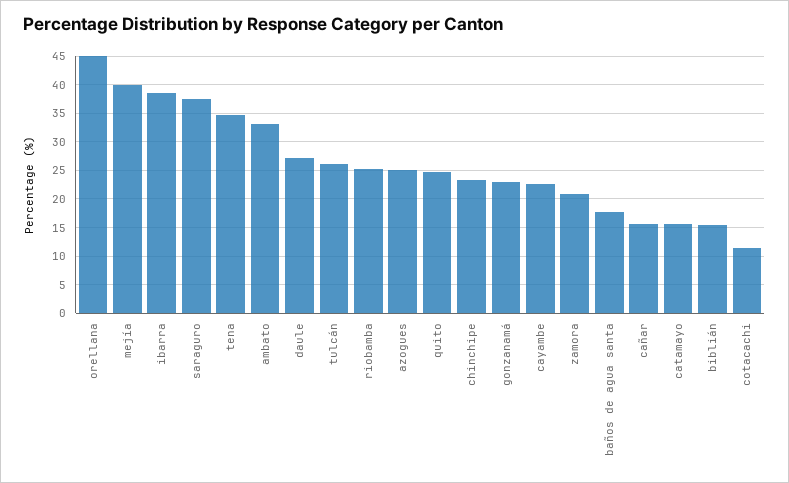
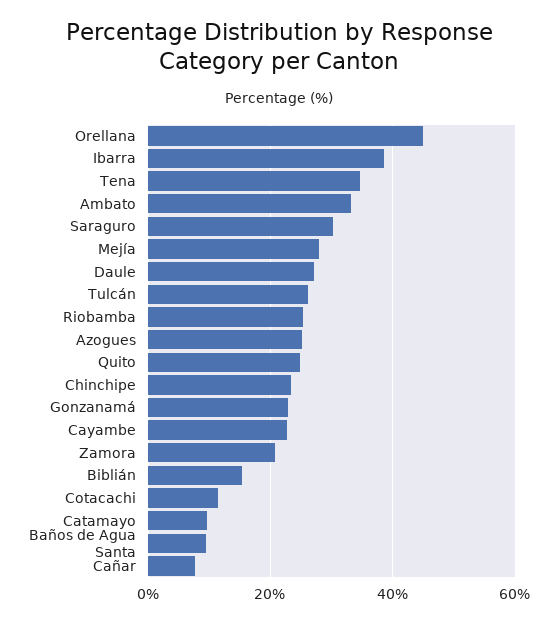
mejía: 40 -> 28
saraguro: 37.5 -> 30
baños de agua santa: 17.5 -> 10
cañar: 15 -> 8
catamayo: 15 -> 10

